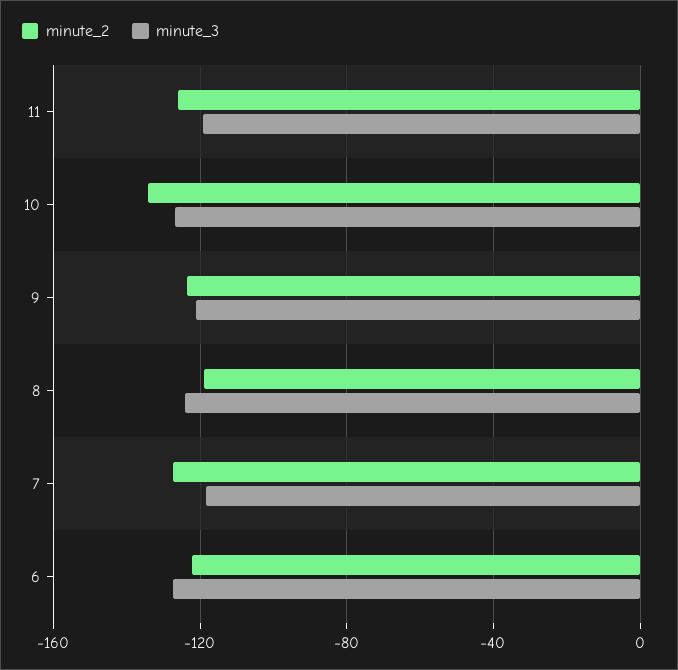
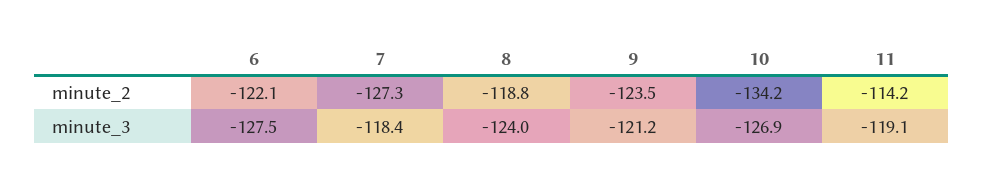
minute_2, 11: -125 -> -114.2

